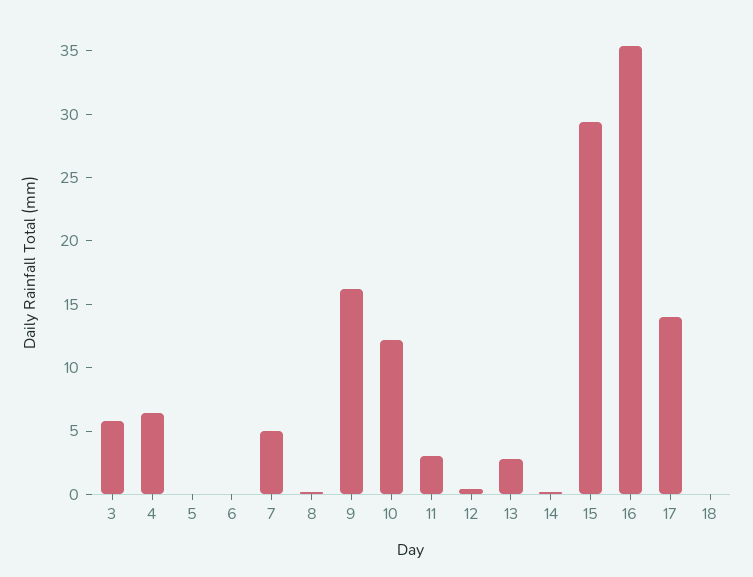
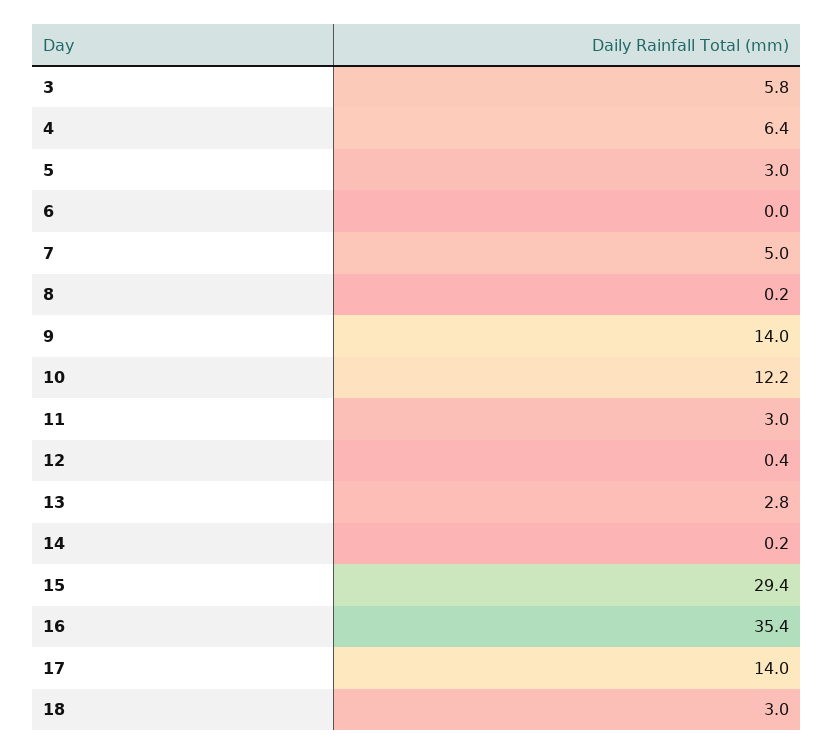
5: 0 -> 3
9: 16 -> 14
18: 0 -> 3

